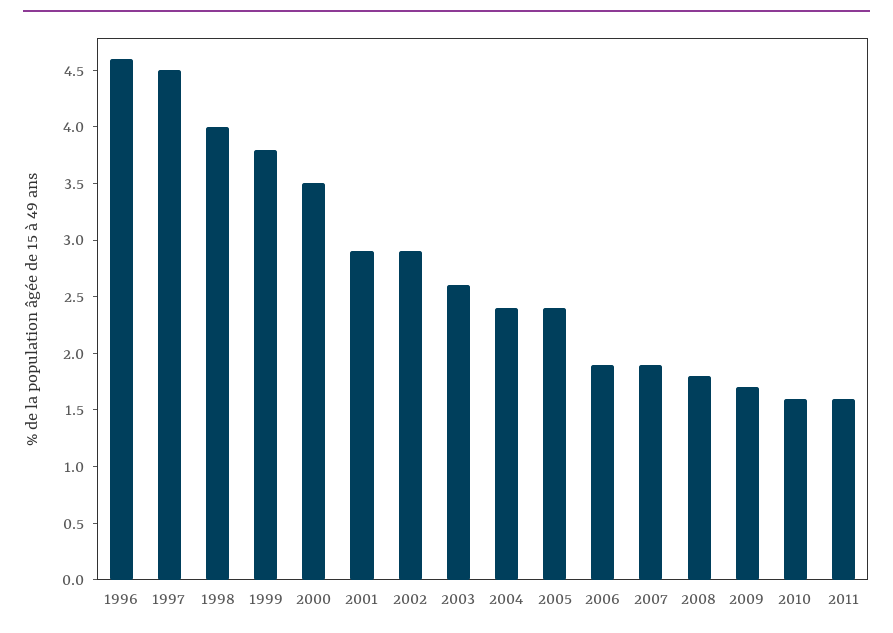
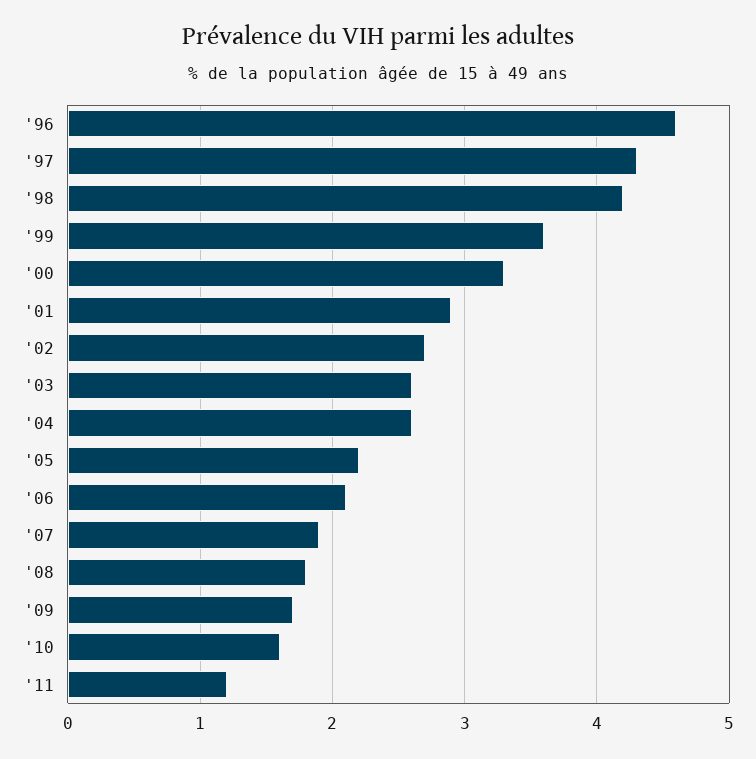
1997: 4.5 -> 4.3
1998: 4 -> 4.2
1999: 3.8 -> 3.6
2000: 3.5 -> 3.3
2002: 2.9 -> 2.7
2004: 2.4 -> 2.6
2005: 2.4 -> 2.2
2006: 1.9 -> 2.1
2011: 1.6 -> 1.2

